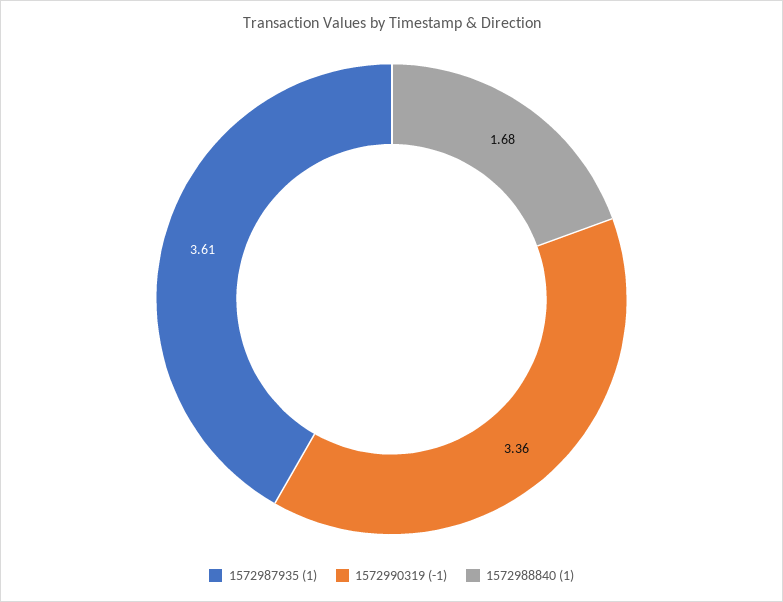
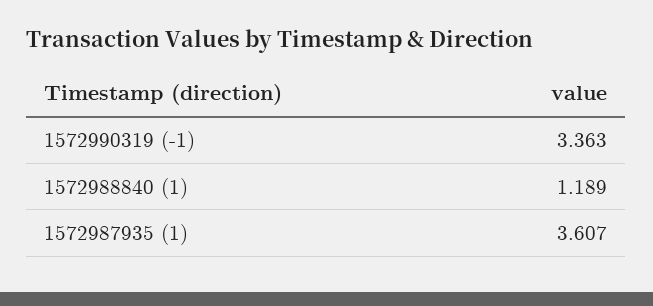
1572988840 (1): 1.68 -> 1.189

